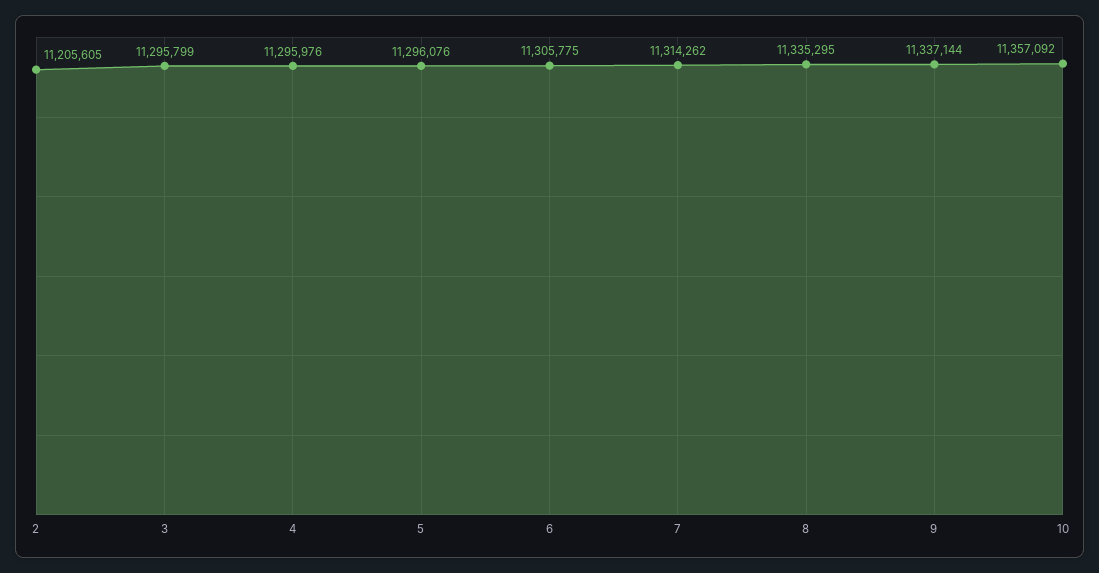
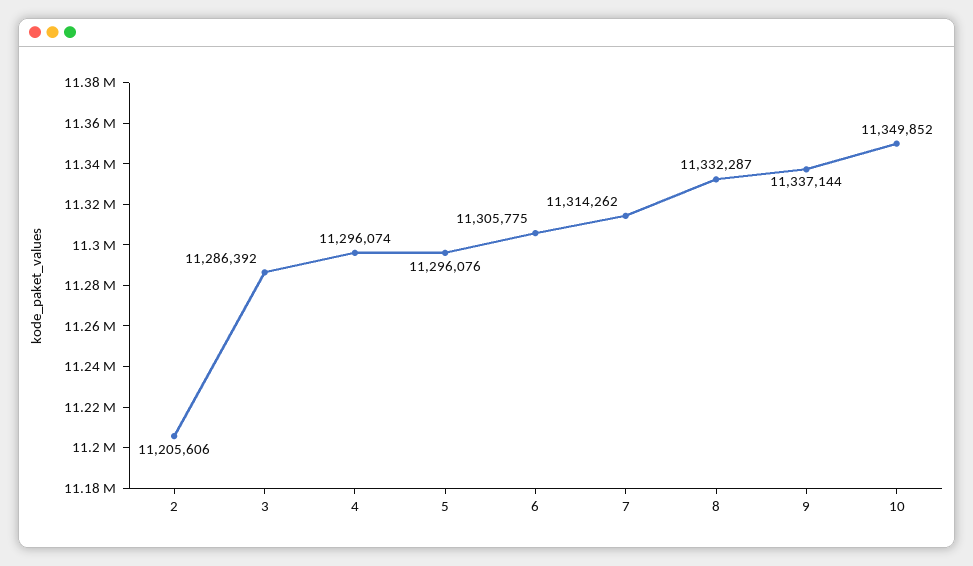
2: 11205605 -> 11205606
3: 11295799 -> 11286392
4: 11295976 -> 11296074
8: 11335295 -> 11332287
10: 11357092 -> 11349852

